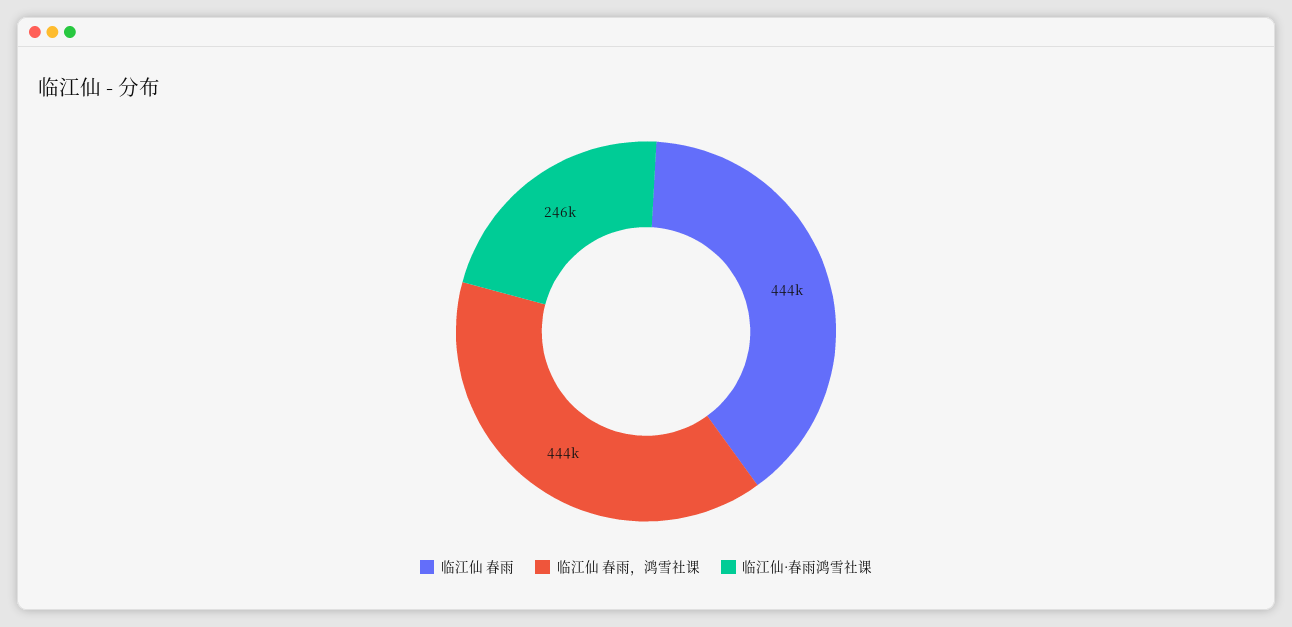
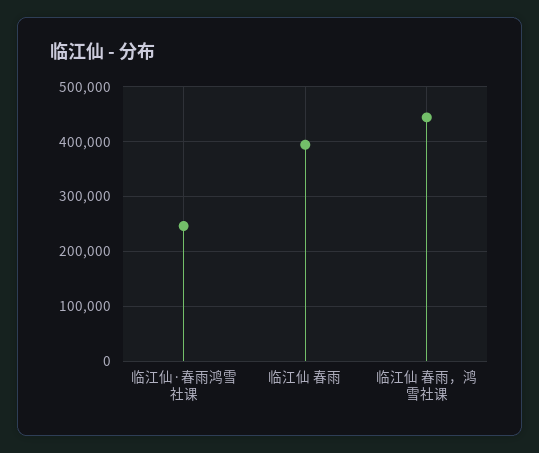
临江仙 春雨: 444000 -> 400000

